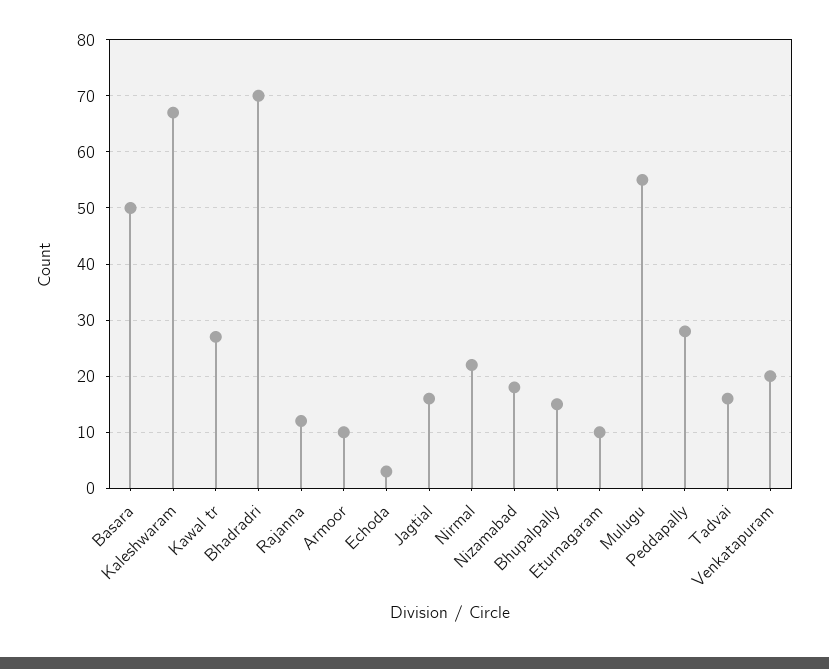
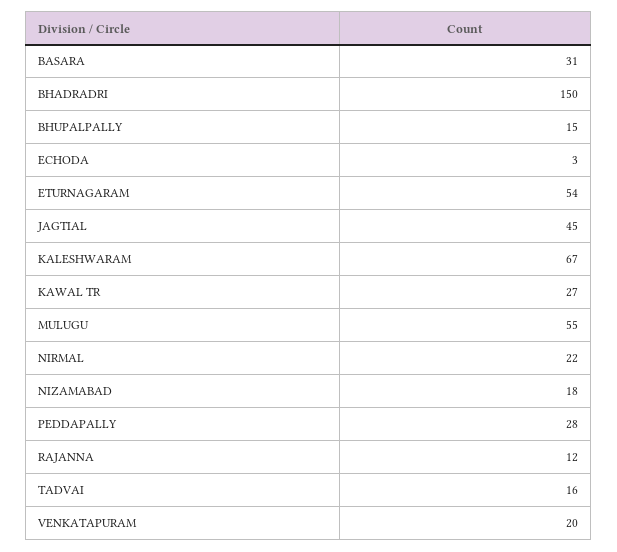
Basara: 50 -> 31
Bhadradri: 70 -> 150
Armoor: 10 -> none
Jagtial: 15 -> 45
Eturnagaram: 10 -> 54

